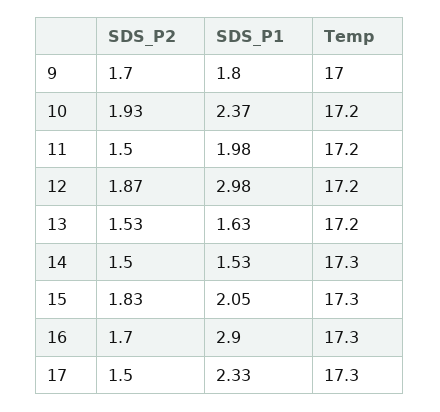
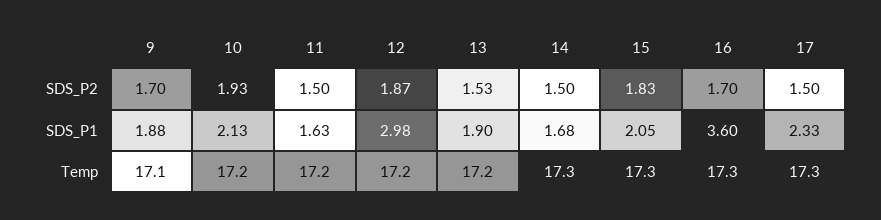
SDS_P1, 9: 1.8 -> 1.88
Temp, 9: 17 -> 17.1
SDS_P1, 10: 2.37 -> 2.13
SDS_P1, 11: 1.98 -> 1.63
SDS_P1, 13: 1.63 -> 1.9
SDS_P1, 14: 1.53 -> 1.68
SDS_P1, 16: 2.9 -> 3.6

